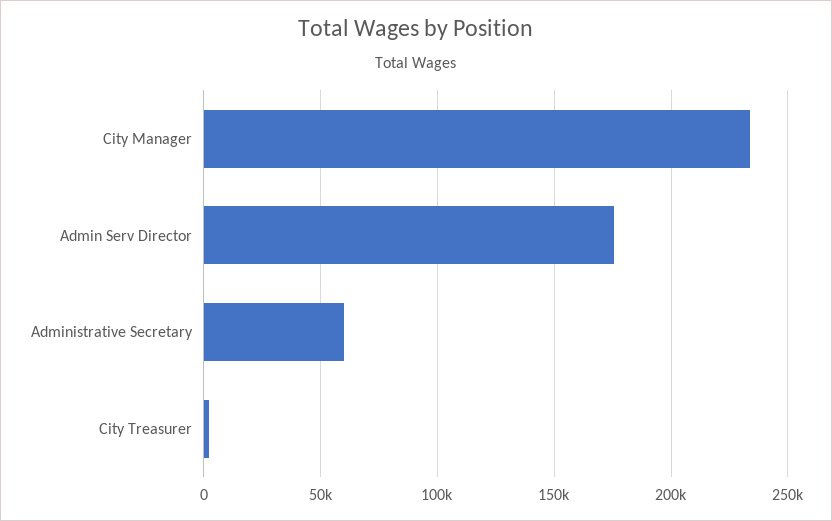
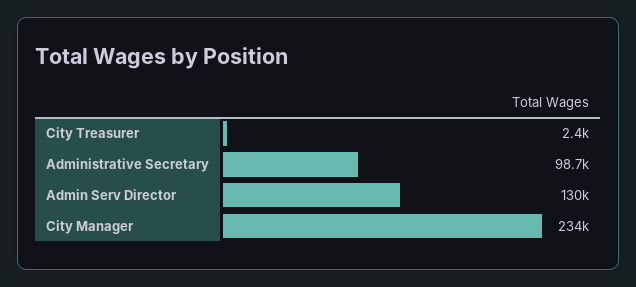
Admin Serv Director: 175000 -> 130000
Administrative Secretary: 60000 -> 98700

